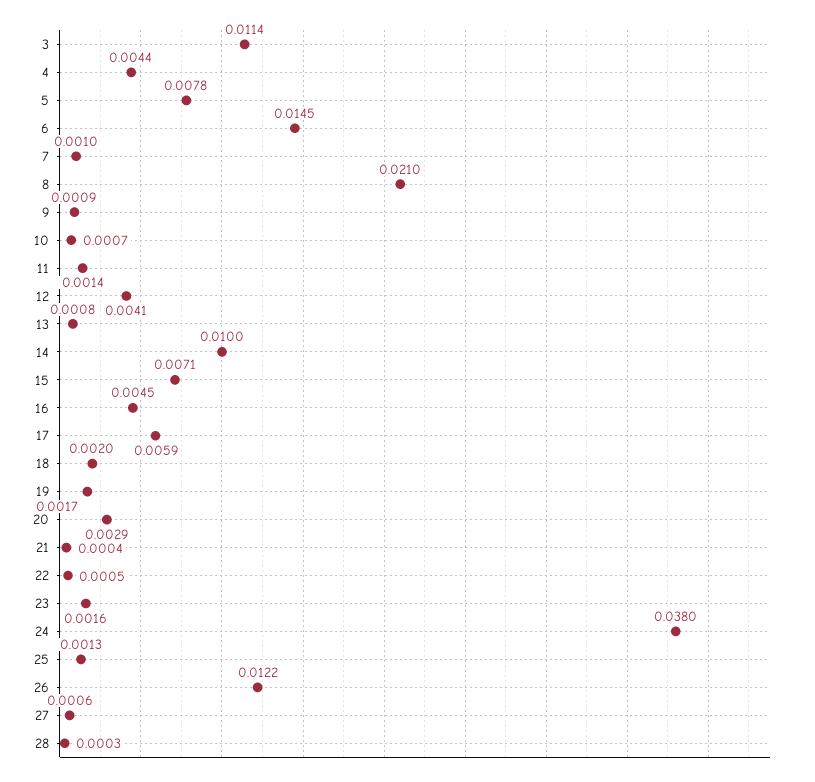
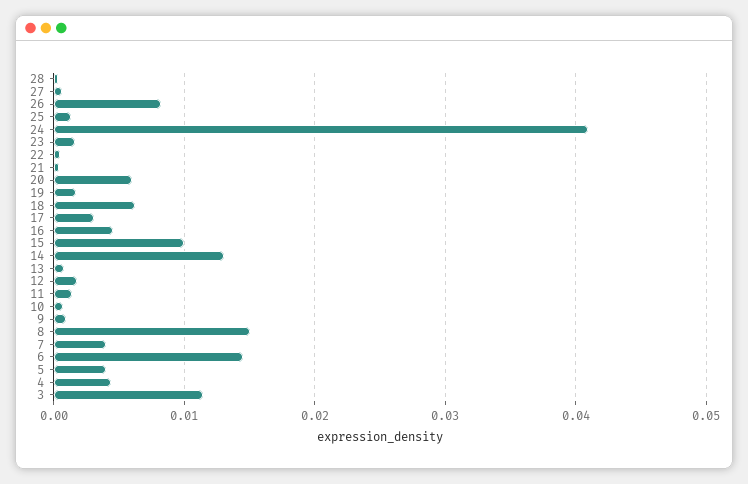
5: 0.0078 -> 0.004
7: 0.001 -> 0.004
8: 0.021 -> 0.015
12: 0.0041 -> 0.002
14: 0.01 -> 0.013
15: 0.0071 -> 0.01
17: 0.0059 -> 0.003
18: 0.002 -> 0.006
20: 0.0029 -> 0.006
24: 0.038 -> 0.041
26: 0.0122 -> 0.008

